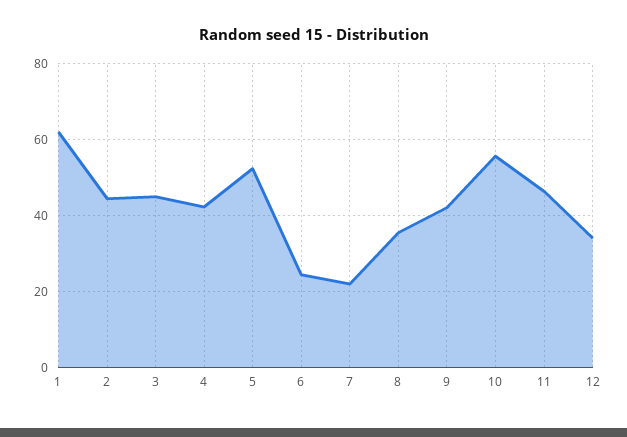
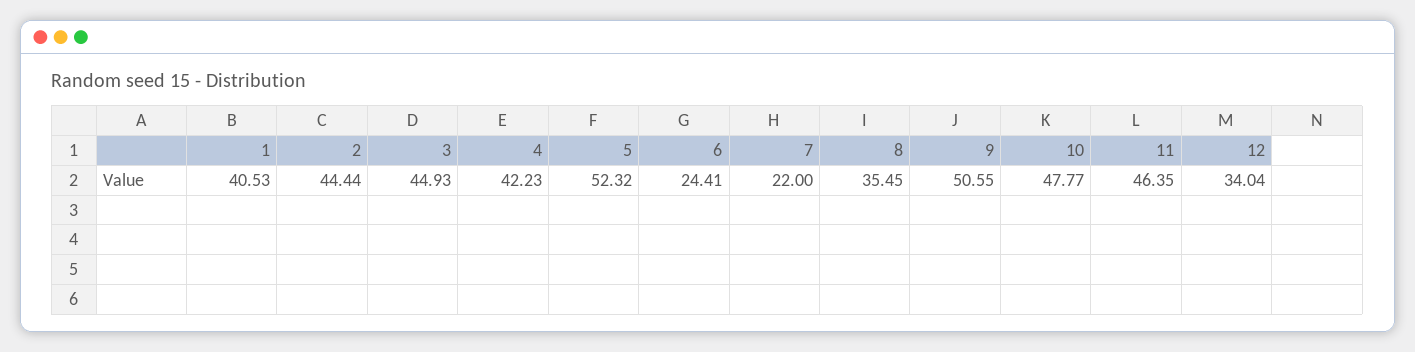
1: 62 -> 40.53
9: 42 -> 50.55
10: 56 -> 47.77

